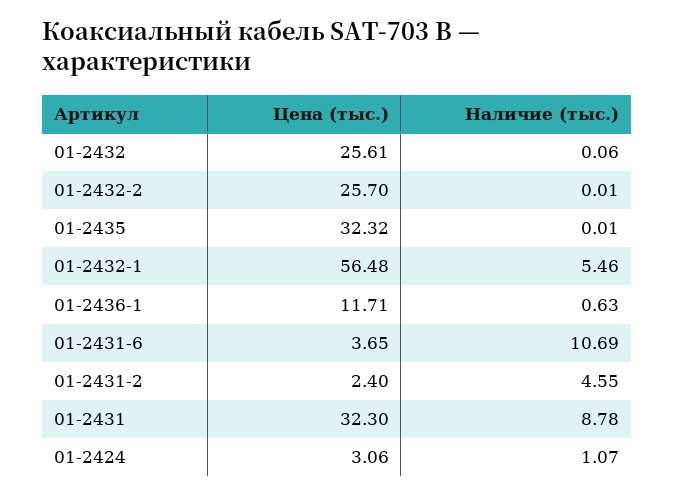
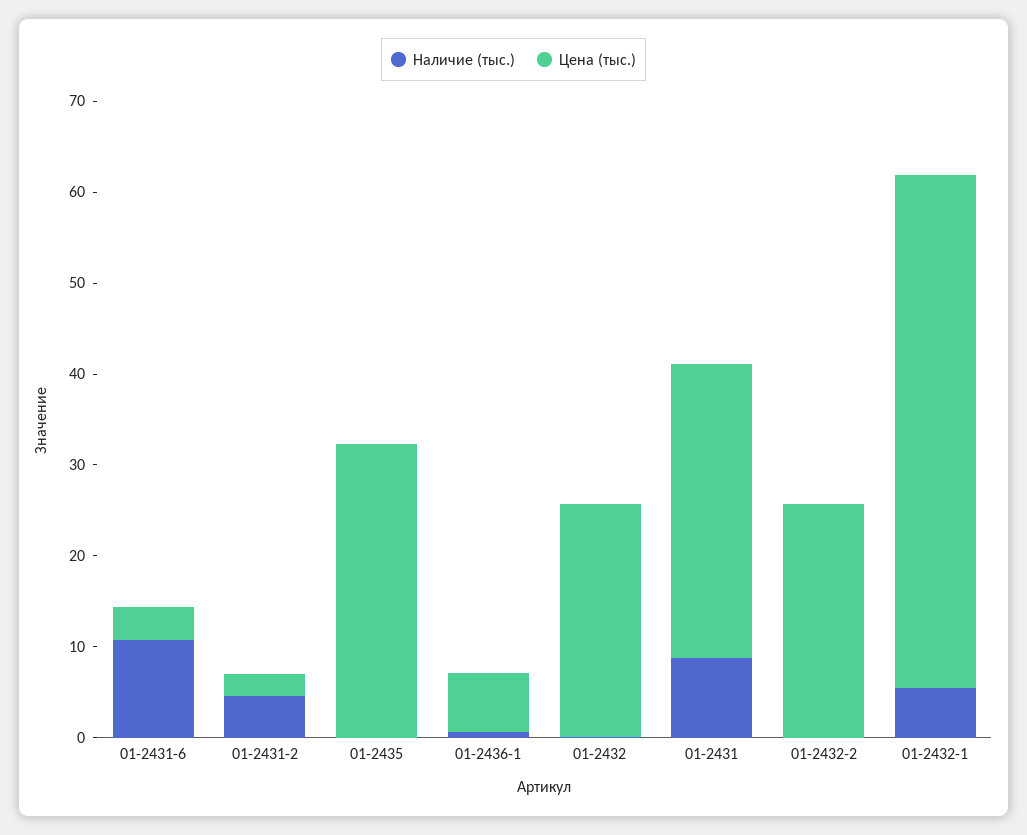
Цена (тыс.), 01-2436-1: 11.71 -> 6
Цена (тыс.), 01-2424: 3.06 -> none
Наличие (тыс.), 01-2424: 1.07 -> none

